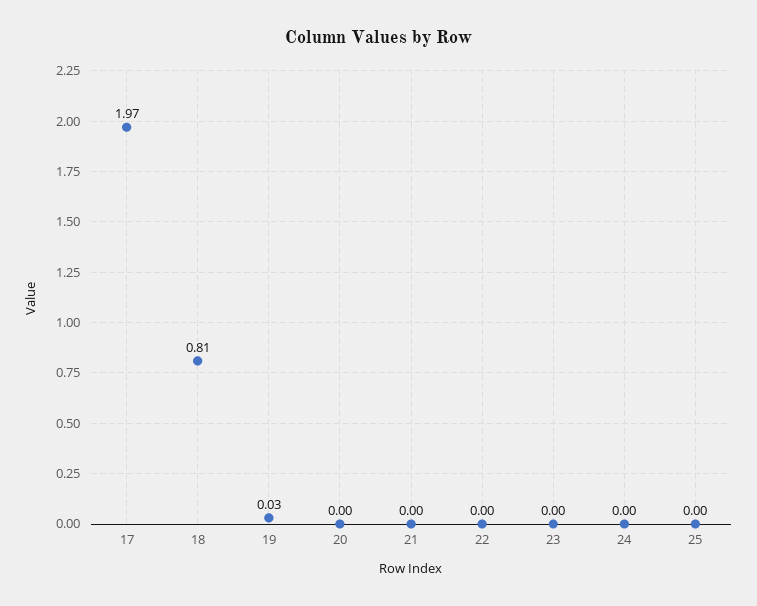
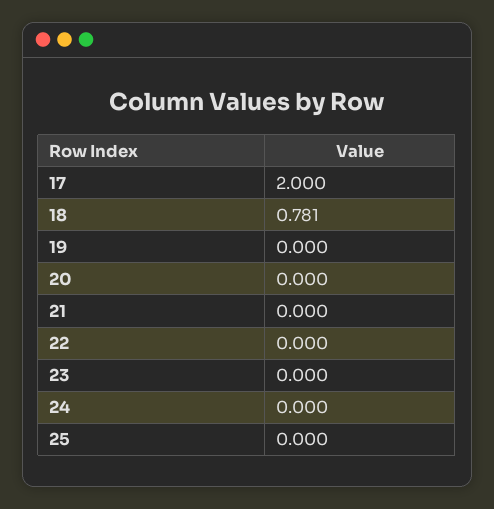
17: 1.97 -> 2
18: 0.81 -> 0.781
19: 0.03 -> 0

